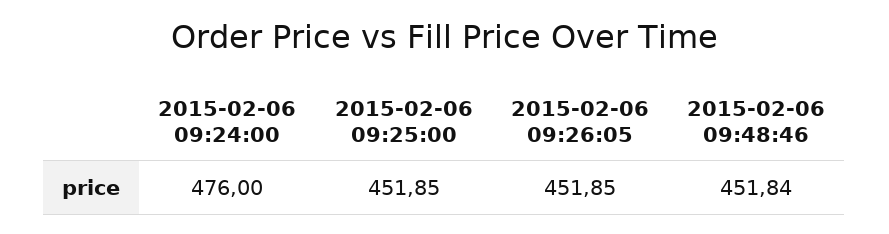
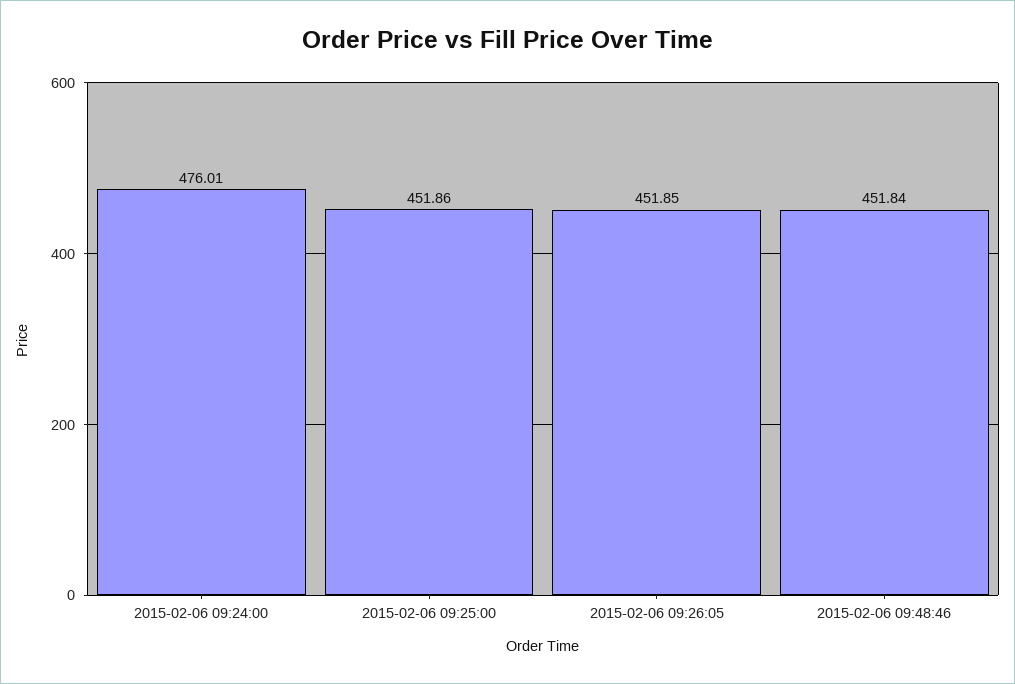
2015-02-06 09:24:00: 476 -> 476.01
2015-02-06 09:25:00: 451.85 -> 451.86

